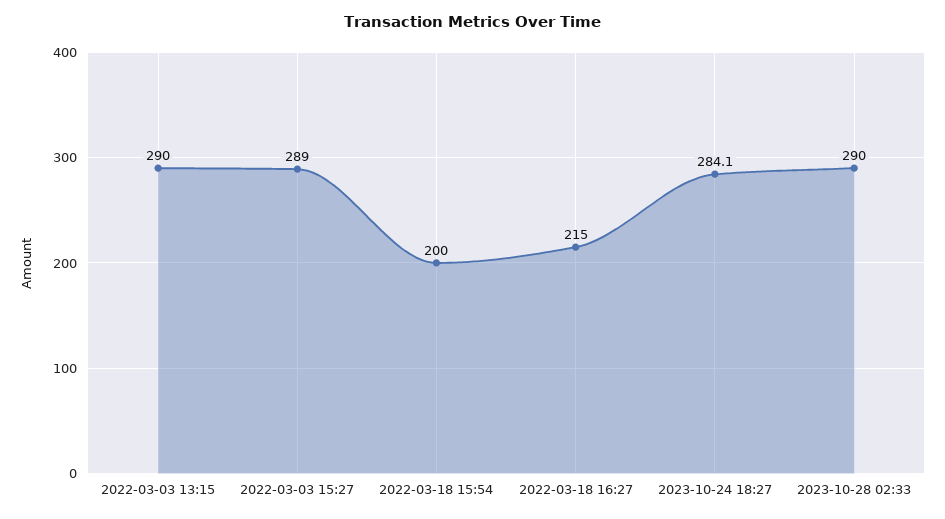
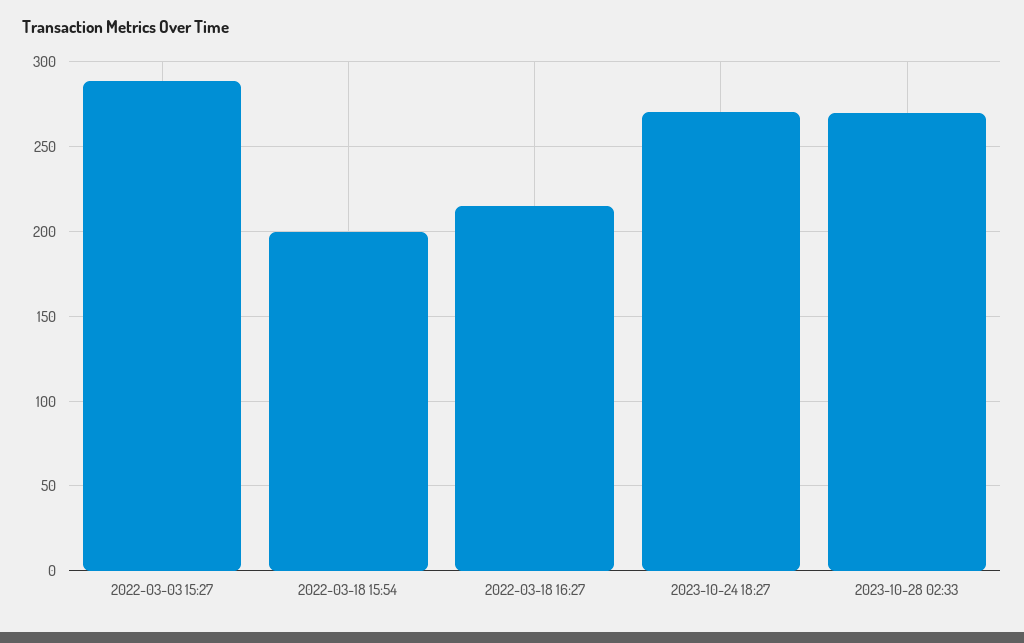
2022-03-03 13:15: 290 -> none
2023-10-24 18:27: 284.1 -> 270
2023-10-28 02:33: 290 -> 270

